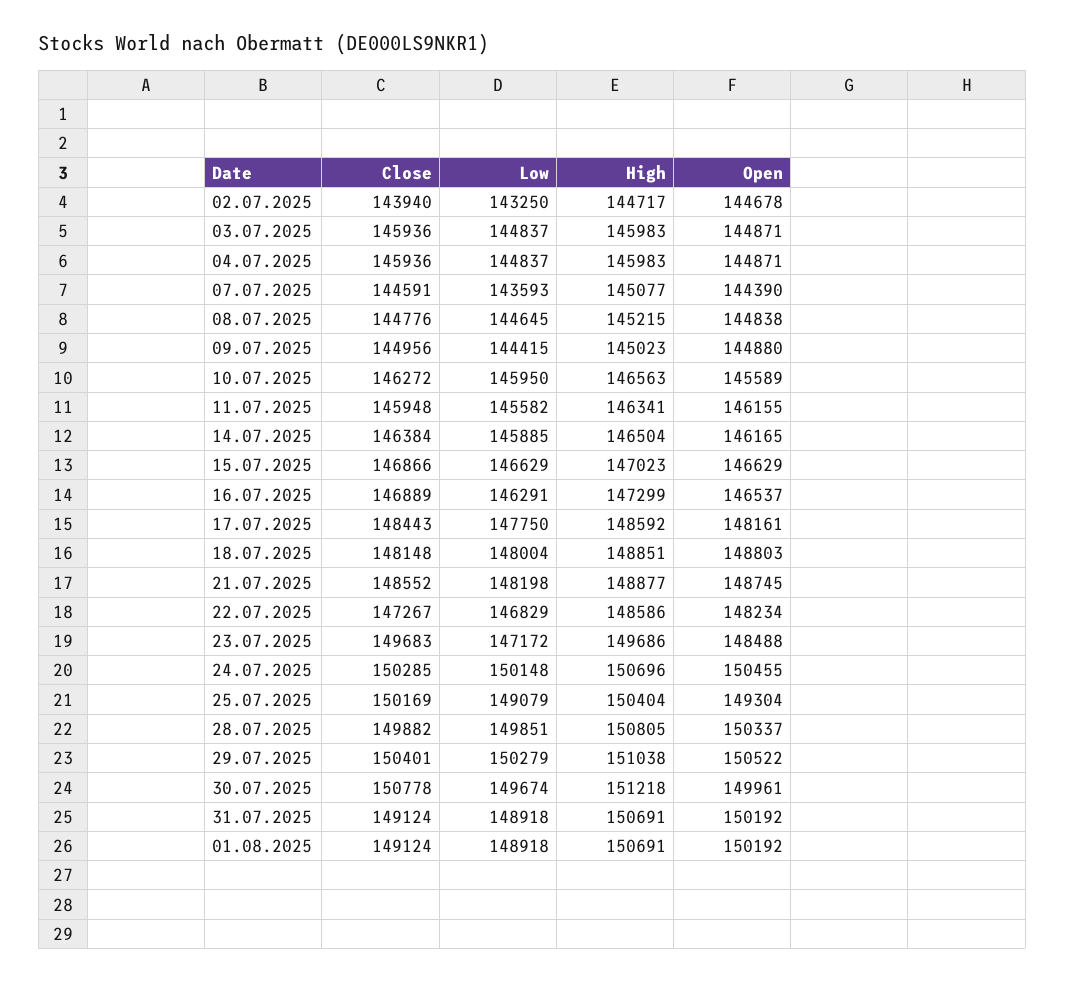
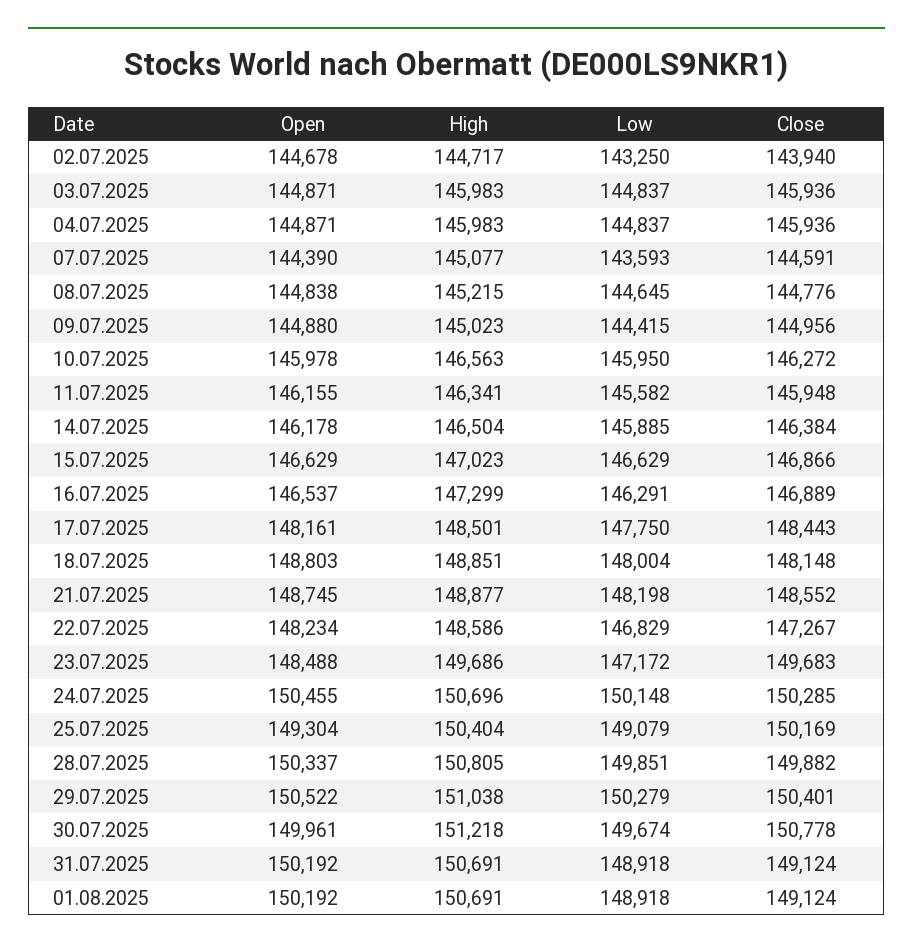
Open, 10.07.2025: 145589 -> 145978
Open, 14.07.2025: 146165 -> 146178
High, 17.07.2025: 148592 -> 148501

